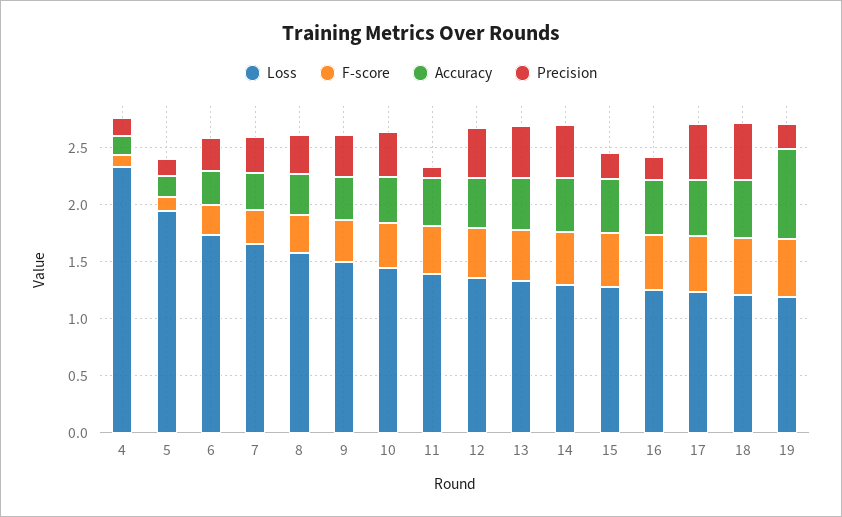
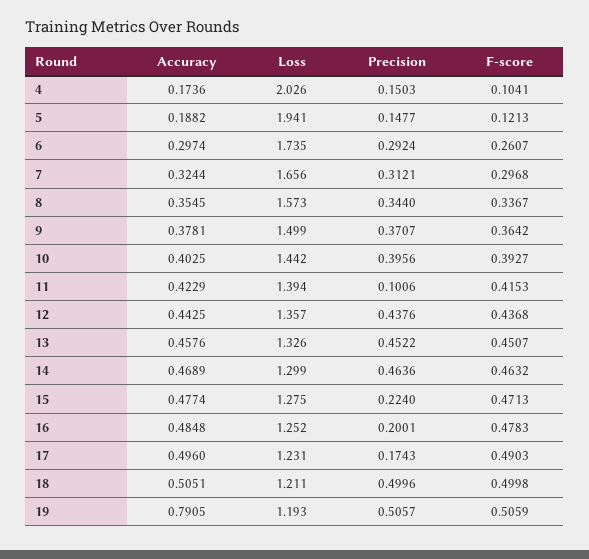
Loss, 4: 2.3 -> 2.026
Precision, 17: 0.5 -> 0.1743
Precision, 19: 0.2 -> 0.5057

